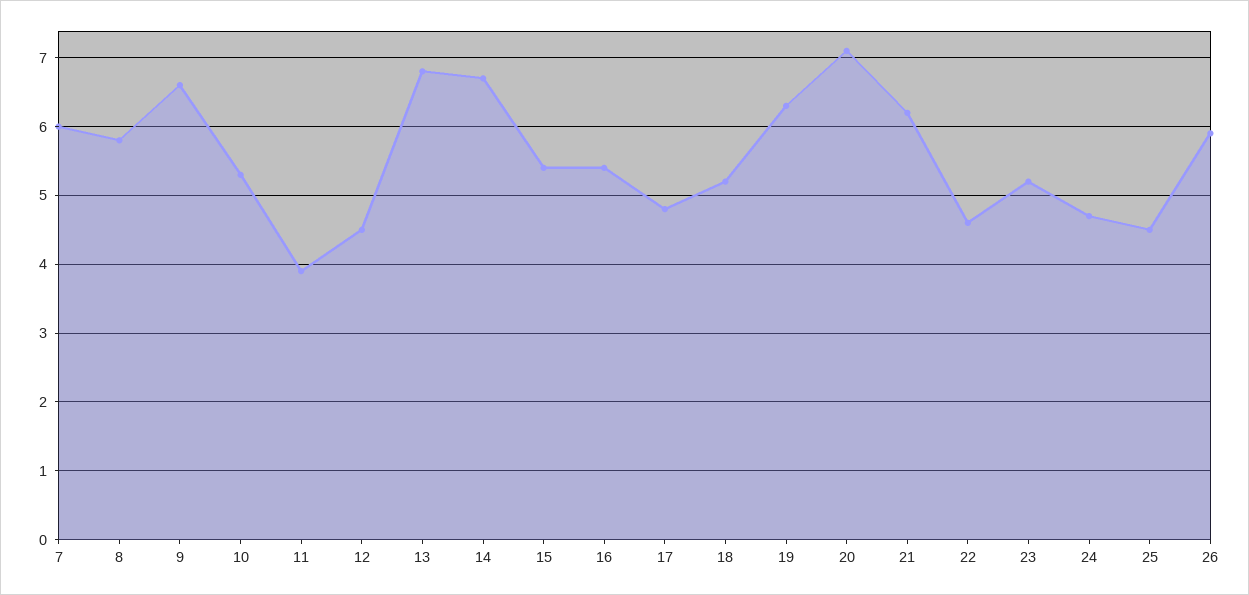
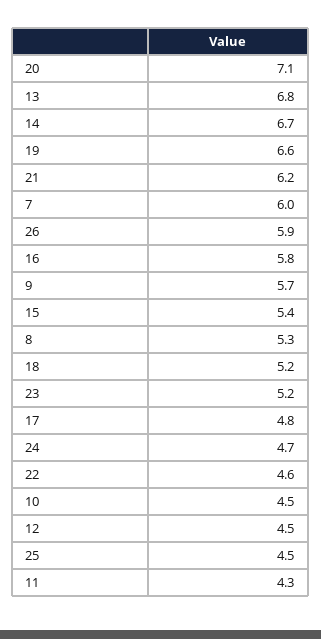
8: 5.8 -> 5.3
9: 6.6 -> 5.7
10: 5.3 -> 4.5
11: 3.9 -> 4.3
16: 5.4 -> 5.8
19: 6.3 -> 6.6

